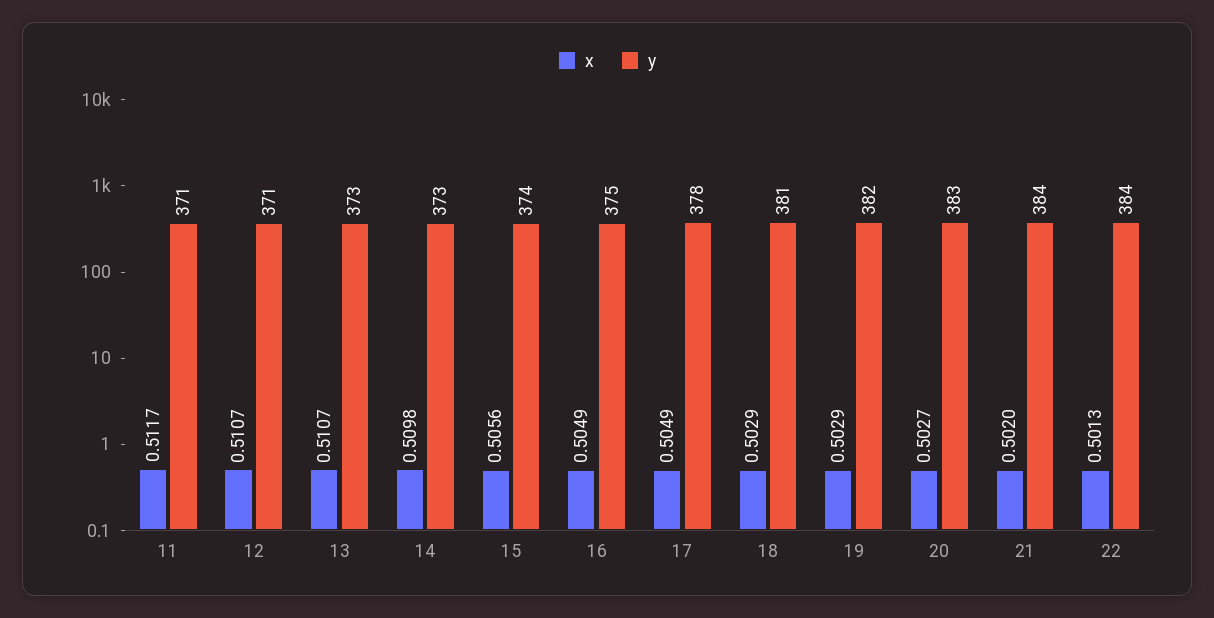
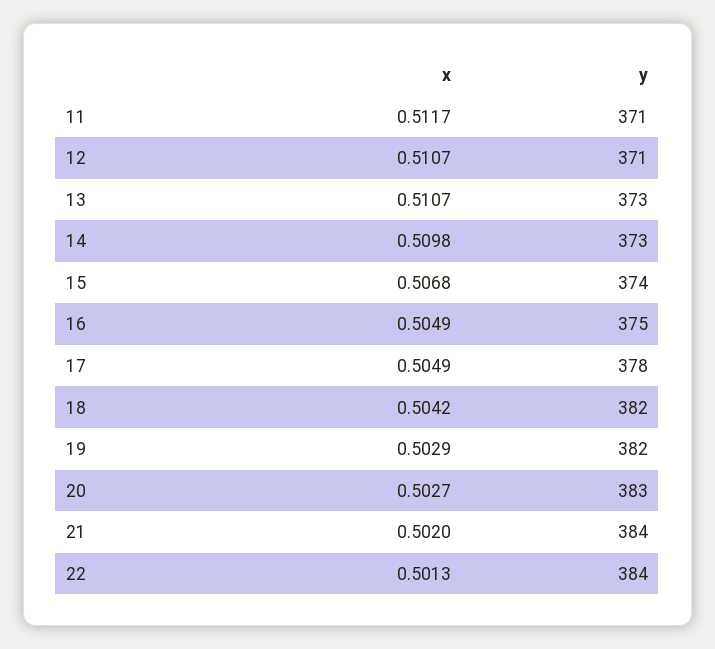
x, 15: 0.5056 -> 0.5068
x, 18: 0.5029 -> 0.5042
y, 18: 381 -> 382

